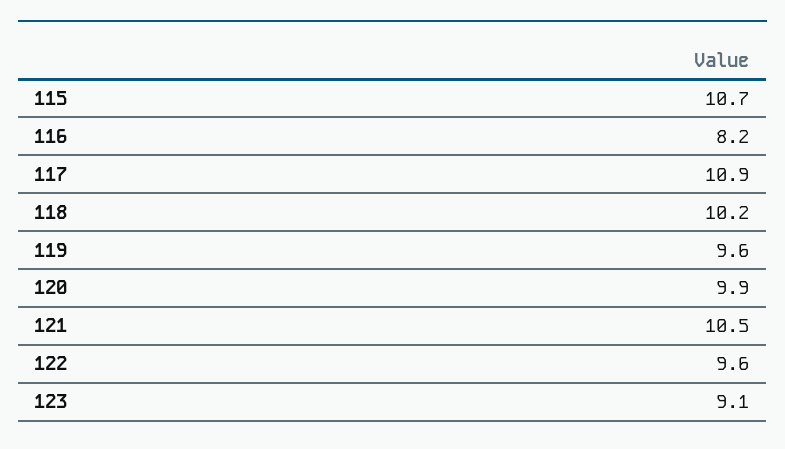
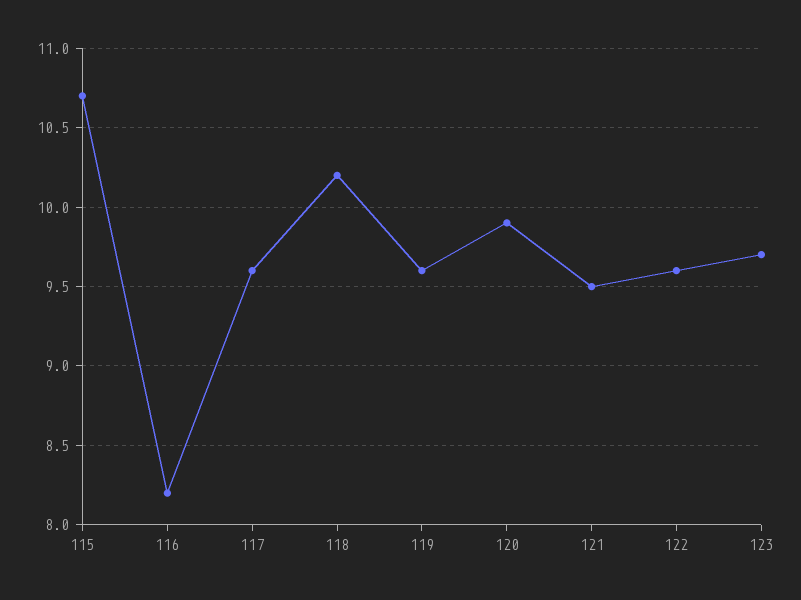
117: 10.9 -> 9.6
121: 10.5 -> 9.5
123: 9.1 -> 9.7

